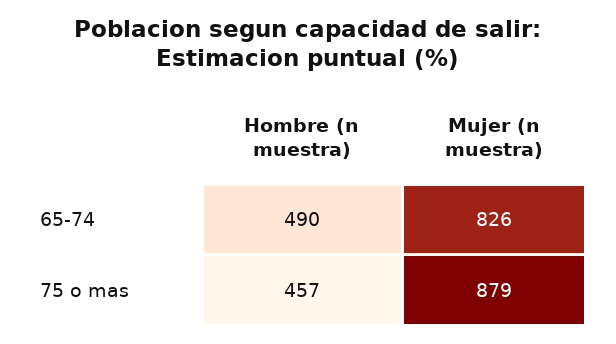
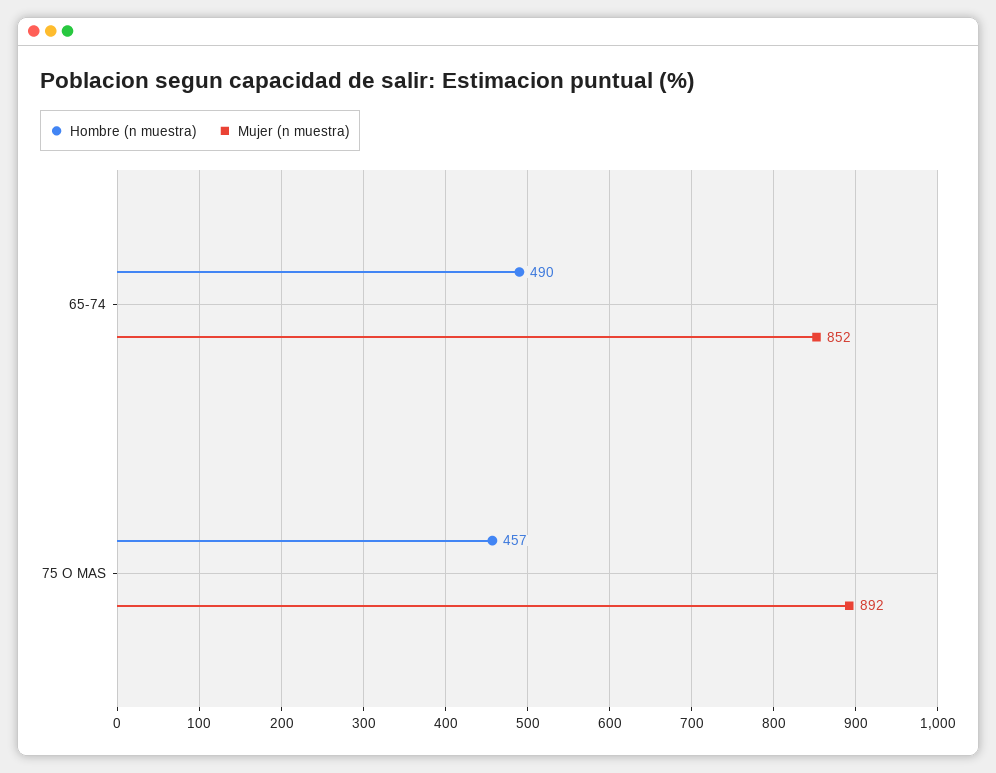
Mujer (n muestra), 65-74: 826 -> 852
Mujer (n muestra), 75 o mas: 879 -> 892

